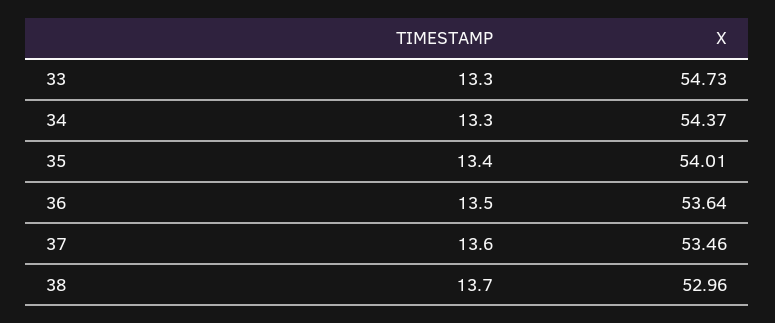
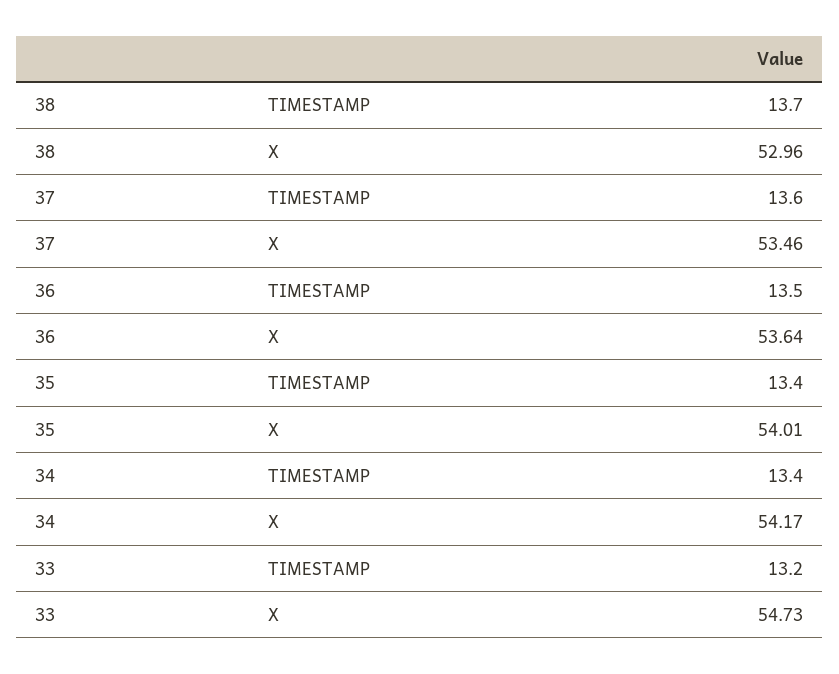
TIMESTAMP, 33: 13.3 -> 13.2
TIMESTAMP, 34: 13.3 -> 13.4
X, 34: 54.37 -> 54.17

